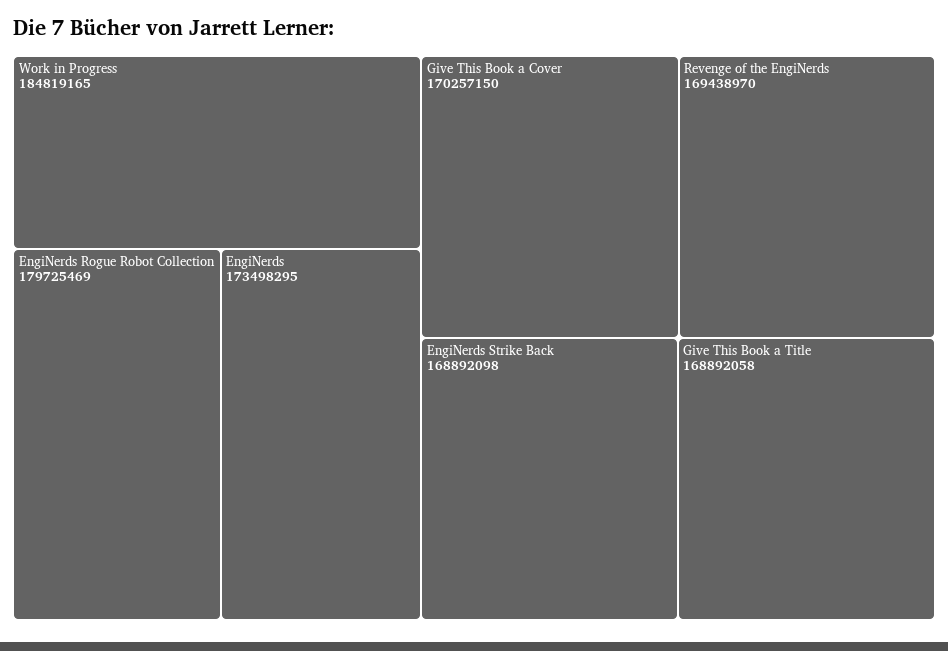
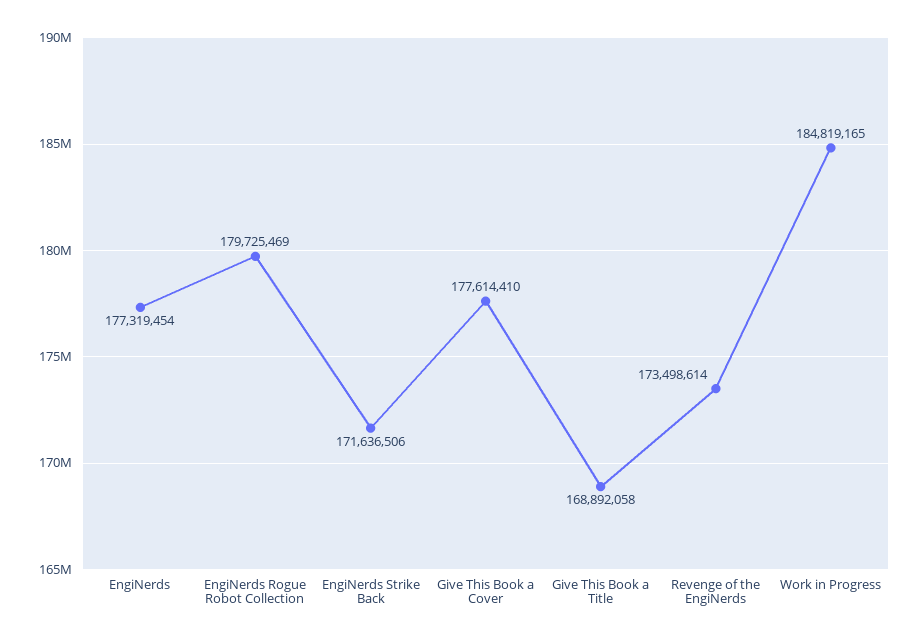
EngiNerds: 173498295 -> 177319454
Give This Book a Cover: 170257150 -> 177614410
Revenge of the EngiNerds: 169438970 -> 173498614
EngiNerds Strike Back: 168892098 -> 171636506

